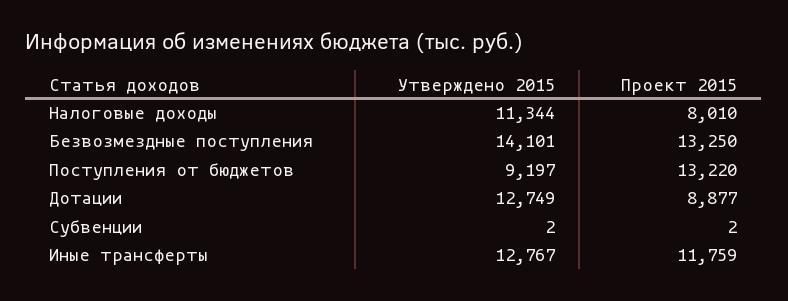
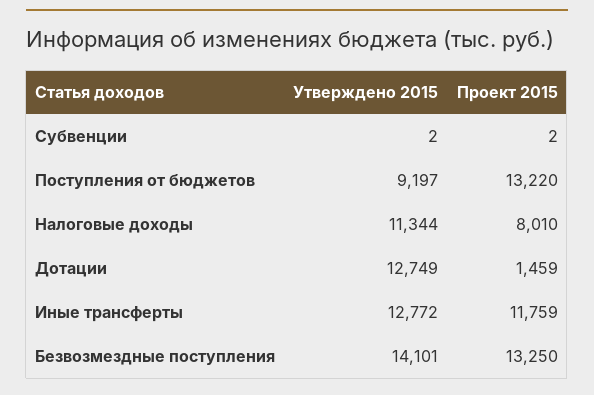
Проект 2015, Дотации: 8877 -> 1459
Утверждено 2015, Иные трансферты: 12767 -> 12772

